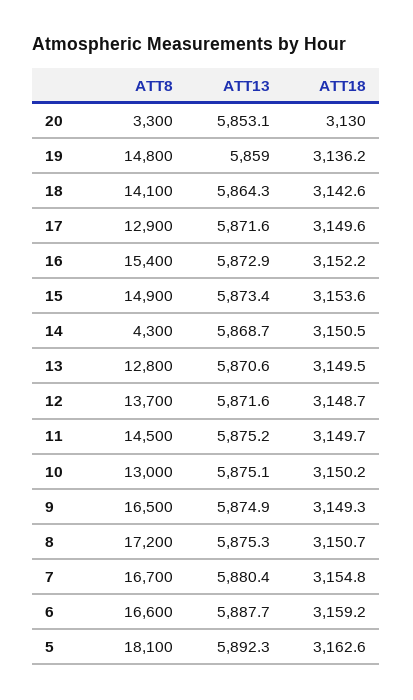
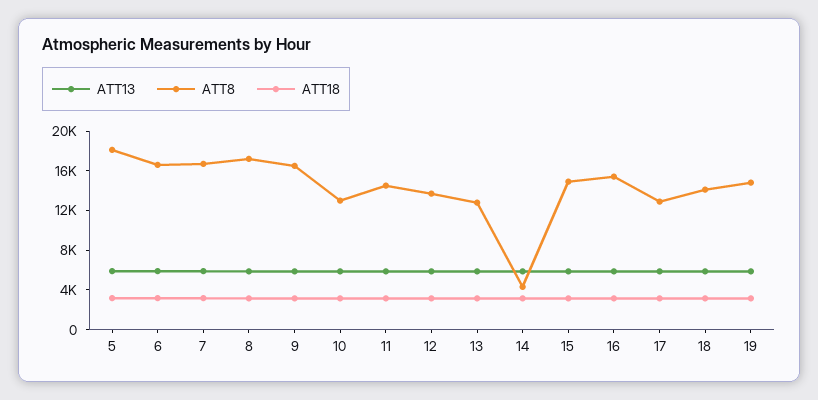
ATT8, 20: 3300 -> none
ATT13, 20: 5853.1 -> none
ATT18, 20: 3130 -> none

